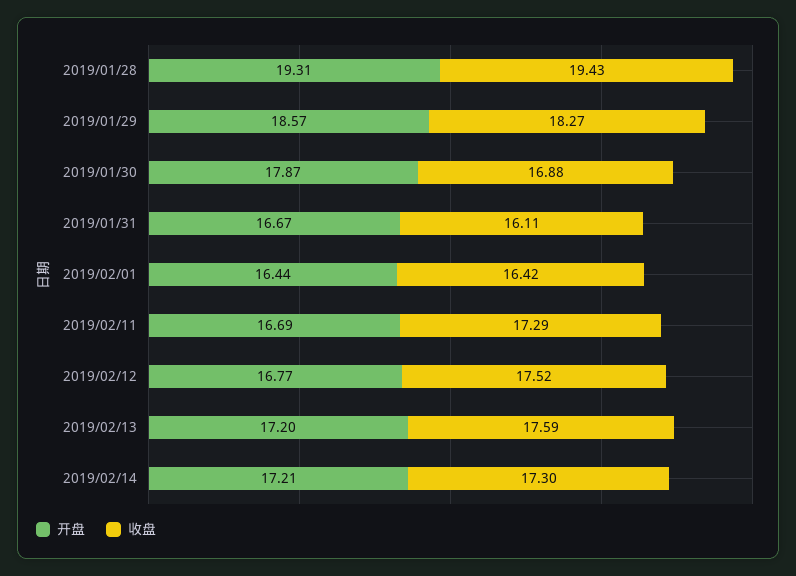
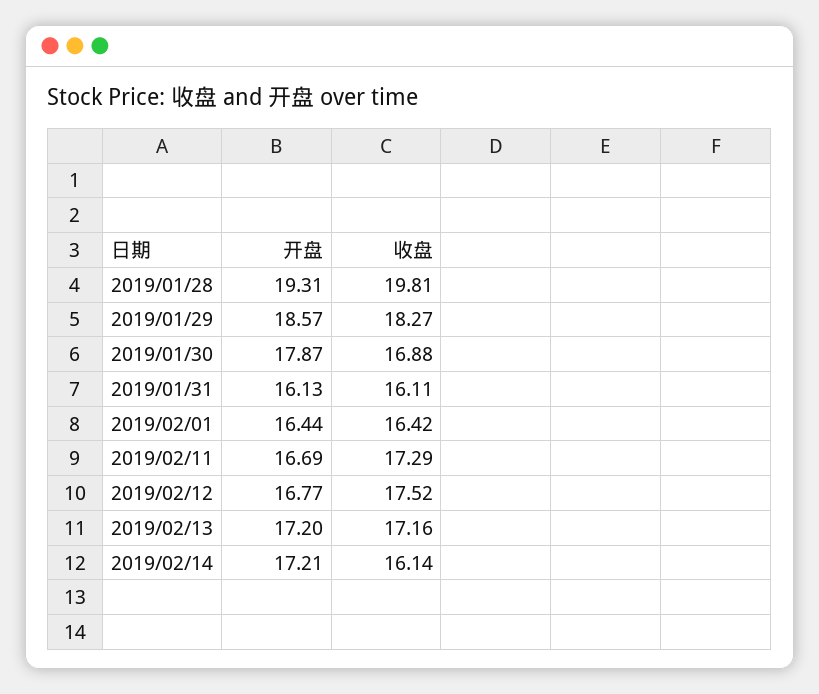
收盘, 2019/01/28: 19.43 -> 19.81
开盘, 2019/01/31: 16.67 -> 16.13
收盘, 2019/02/13: 17.59 -> 17.16
收盘, 2019/02/14: 17.3 -> 16.14

